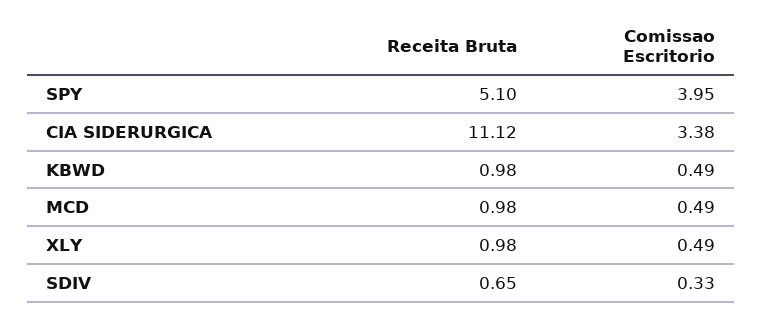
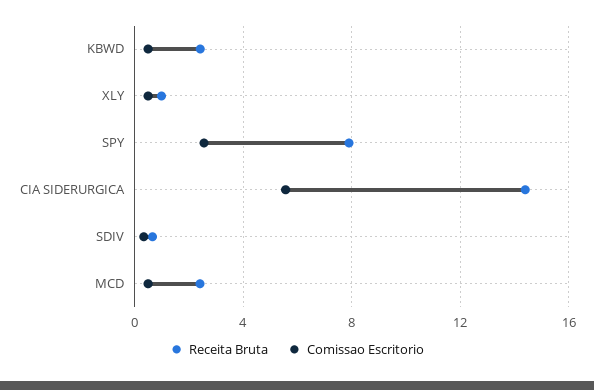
Receita Bruta, SPY: 5.1 -> 8
Comissao Escritorio, SPY: 3.95 -> 2.5
Receita Bruta, CIA SIDERURGICA: 11.12 -> 14.5
Comissao Escritorio, CIA SIDERURGICA: 3.38 -> 5.5
Receita Bruta, KBWD: 0.98 -> 2.5
Receita Bruta, MCD: 0.98 -> 2.5

